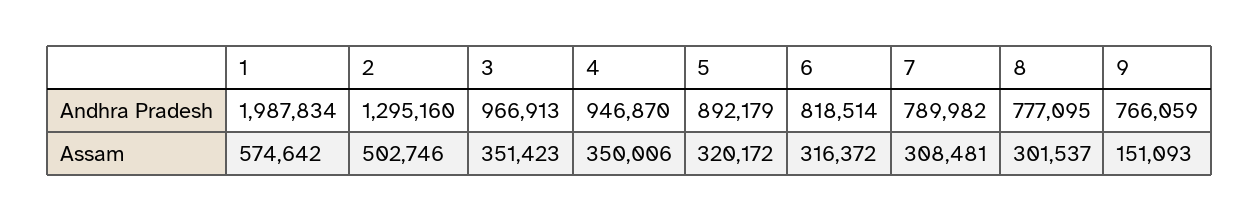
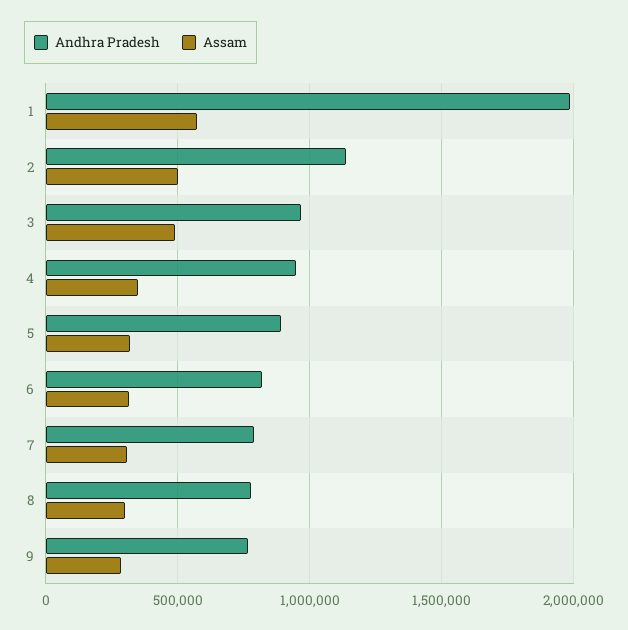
Andhra Pradesh, 2: 1295160 -> 1150000
Assam, 3: 351423 -> 500000
Assam, 9: 151093 -> 300000

